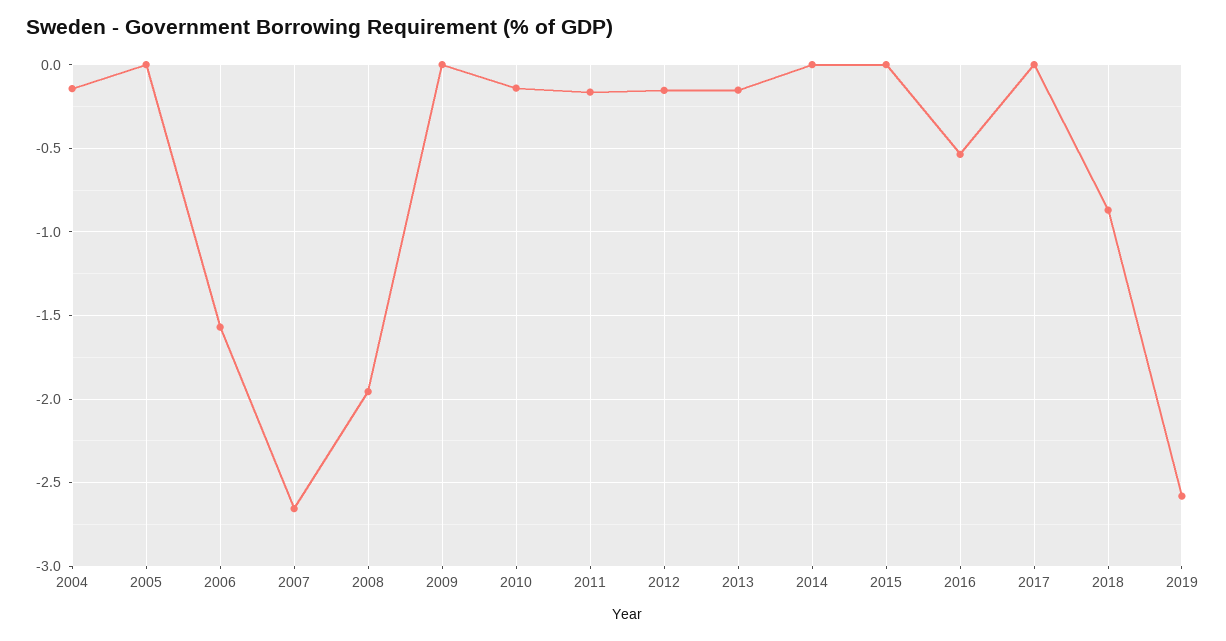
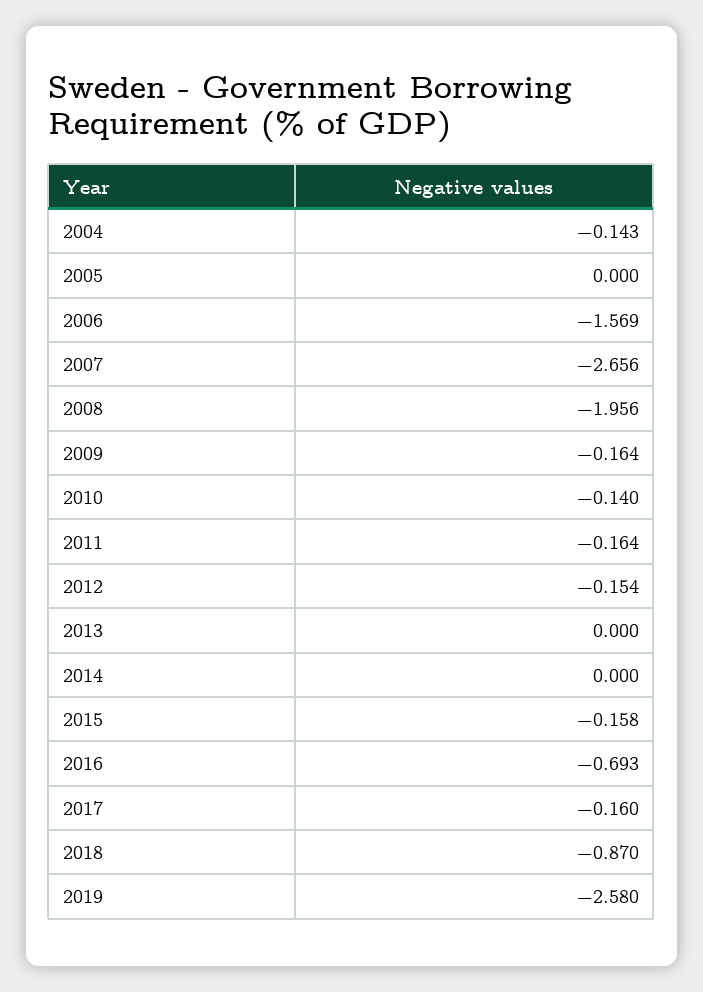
2009: 0 -> -0.164
2013: -0.15 -> 0
2015: 0 -> -0.158
2016: -0.55 -> -0.693
2017: 0 -> -0.16

